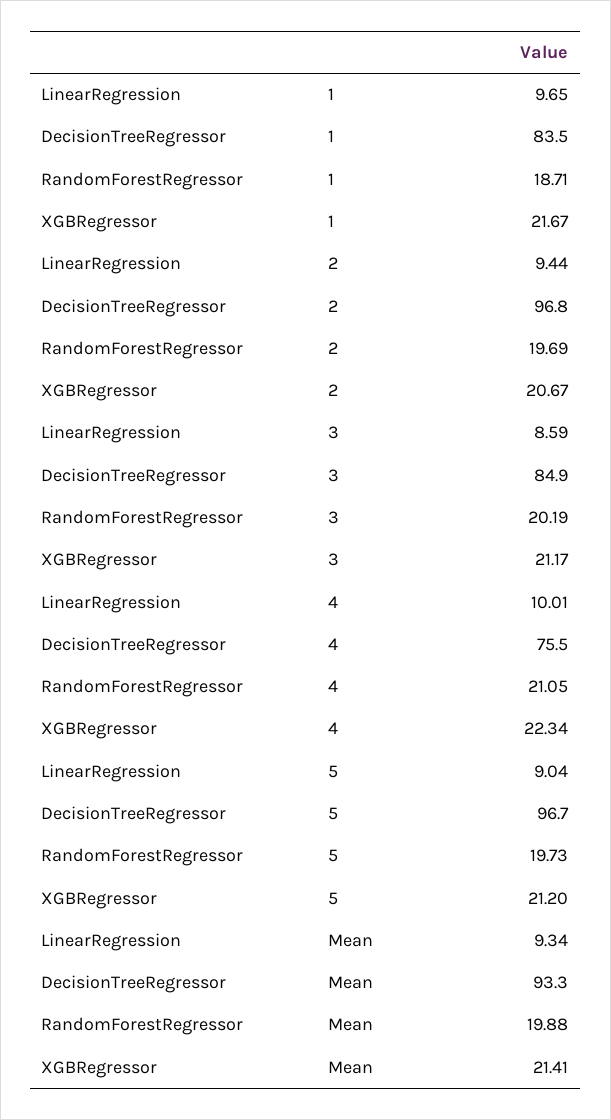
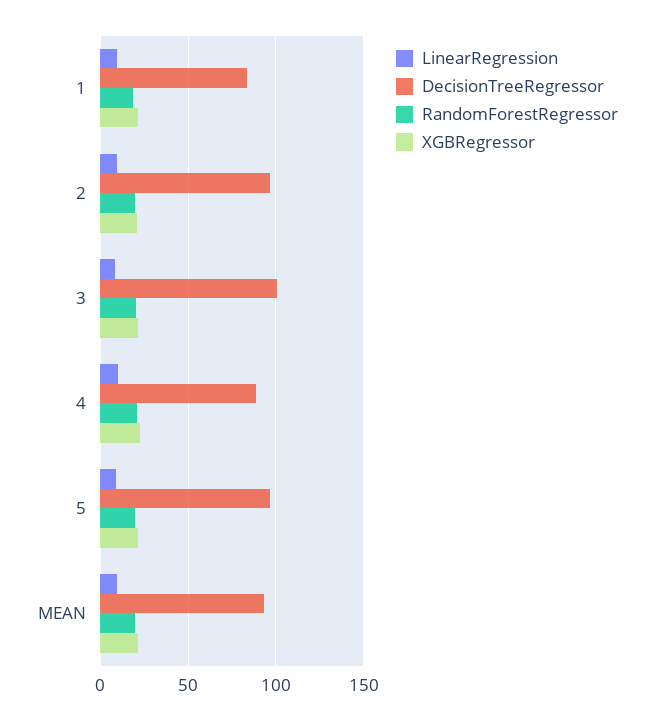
DecisionTreeRegressor, 3: 84.9 -> 100
DecisionTreeRegressor, 4: 75.5 -> 90

